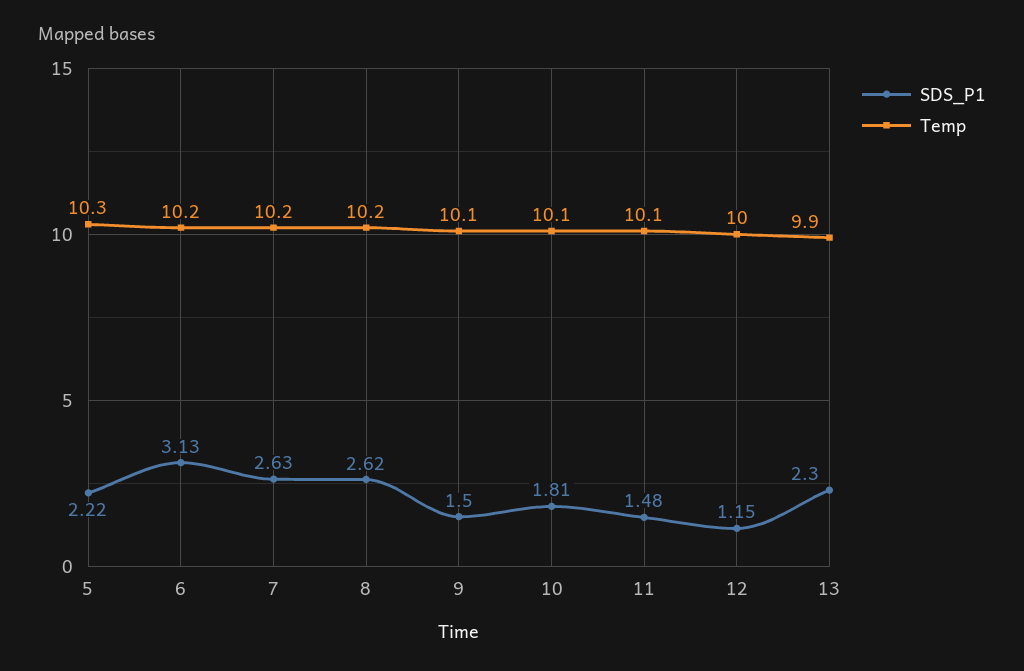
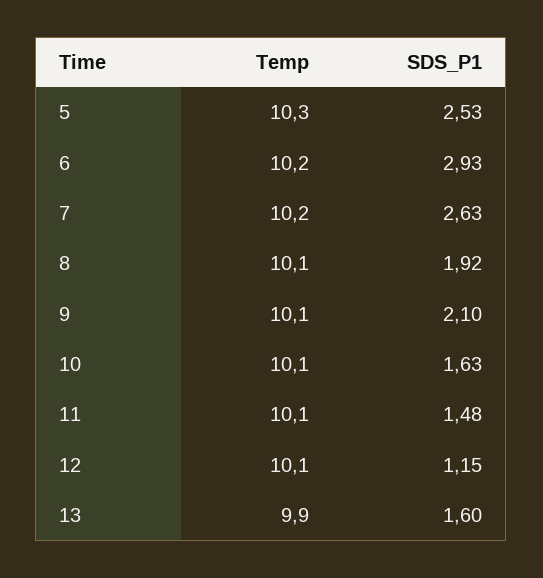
SDS_P1, 5: 2.22 -> 2.53
SDS_P1, 6: 3.13 -> 2.93
SDS_P1, 8: 2.62 -> 1.92
Temp, 8: 10.2 -> 10.1
SDS_P1, 9: 1.5 -> 2.1
SDS_P1, 10: 1.81 -> 1.63
Temp, 12: 10 -> 10.1
SDS_P1, 13: 2.3 -> 1.6

